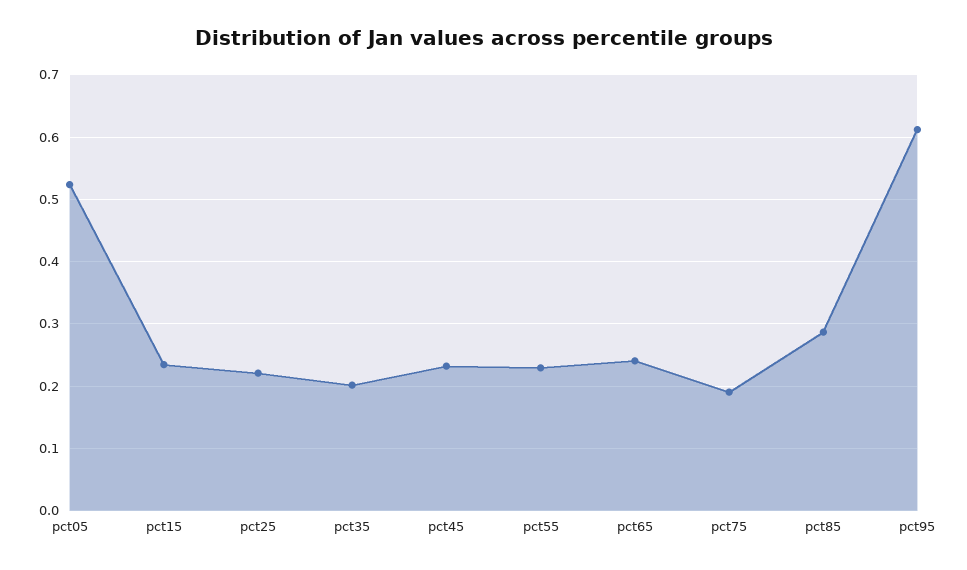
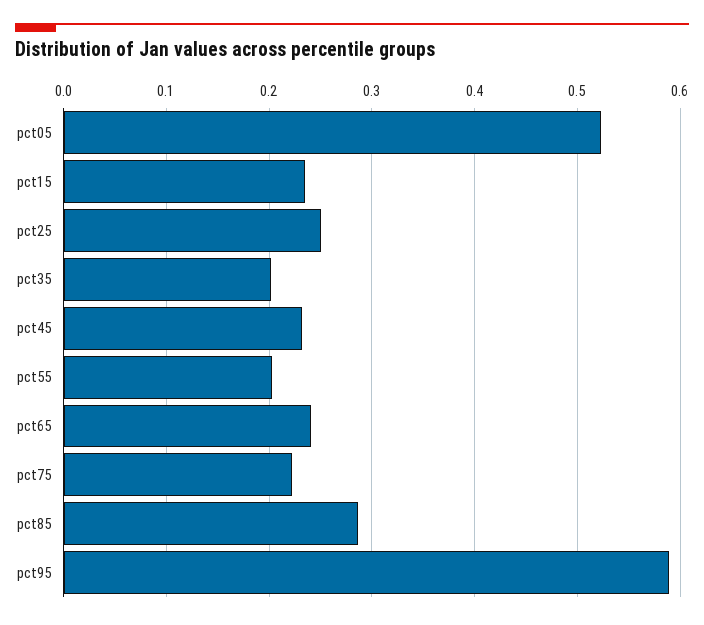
pct25: 0.22 -> 0.25
pct55: 0.23 -> 0.2
pct75: 0.19 -> 0.22
pct95: 0.61 -> 0.59

